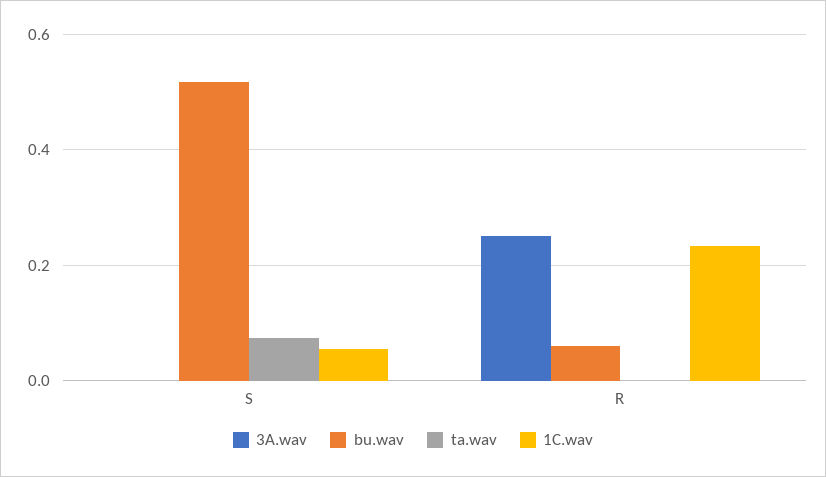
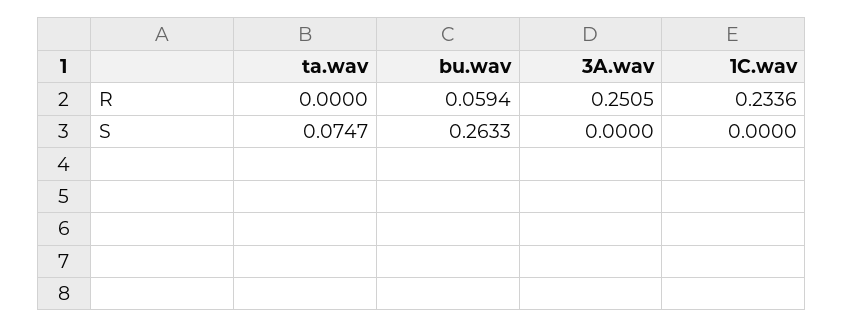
bu.wav, S: 0.52 -> 0.2633
1C.wav, S: 0.06 -> 0

